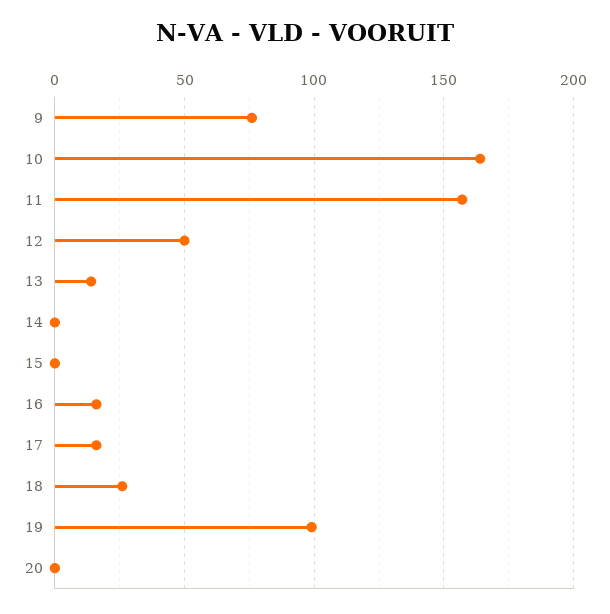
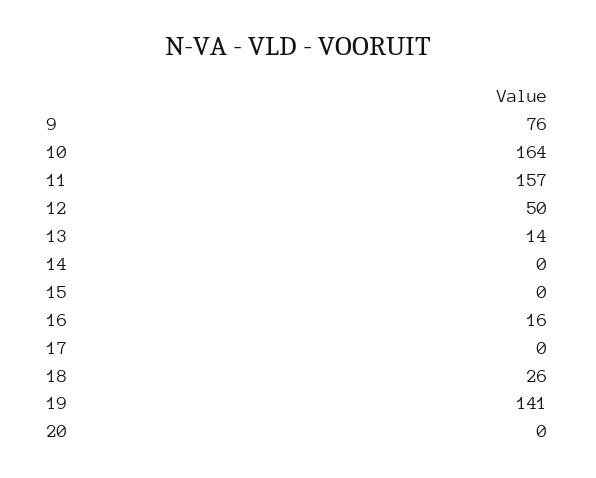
17: 15 -> 0
19: 100 -> 141

